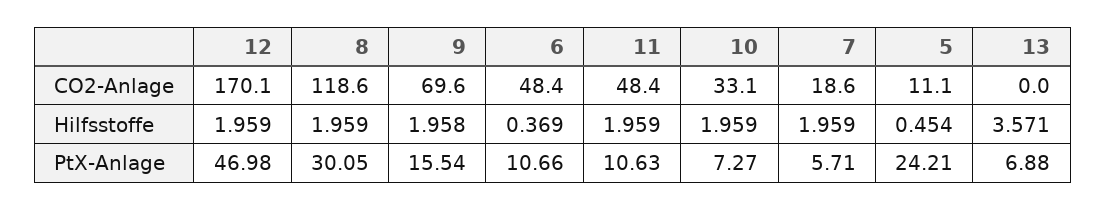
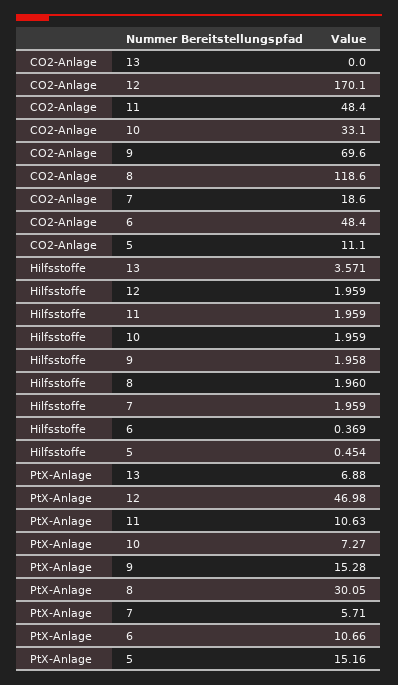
8, Hilfsstoffe: 1.959 -> 1.96
9, PtX-Anlage: 15.54 -> 15.28
5, PtX-Anlage: 24.21 -> 15.16

